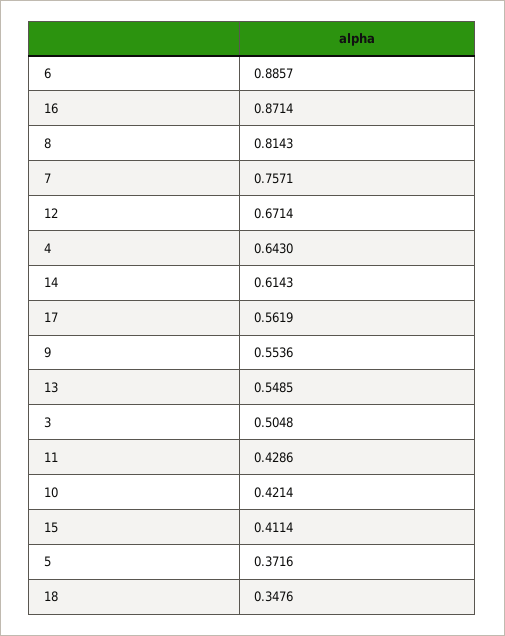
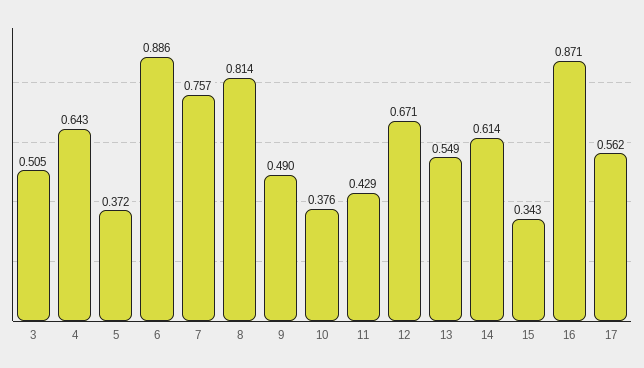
9: 0.5536 -> 0.49
10: 0.4214 -> 0.376
15: 0.4114 -> 0.343
18: 0.3476 -> none

